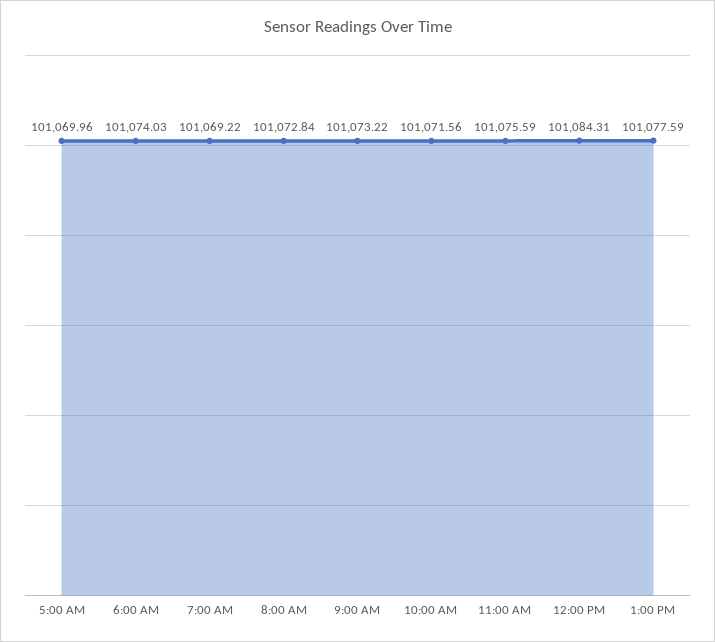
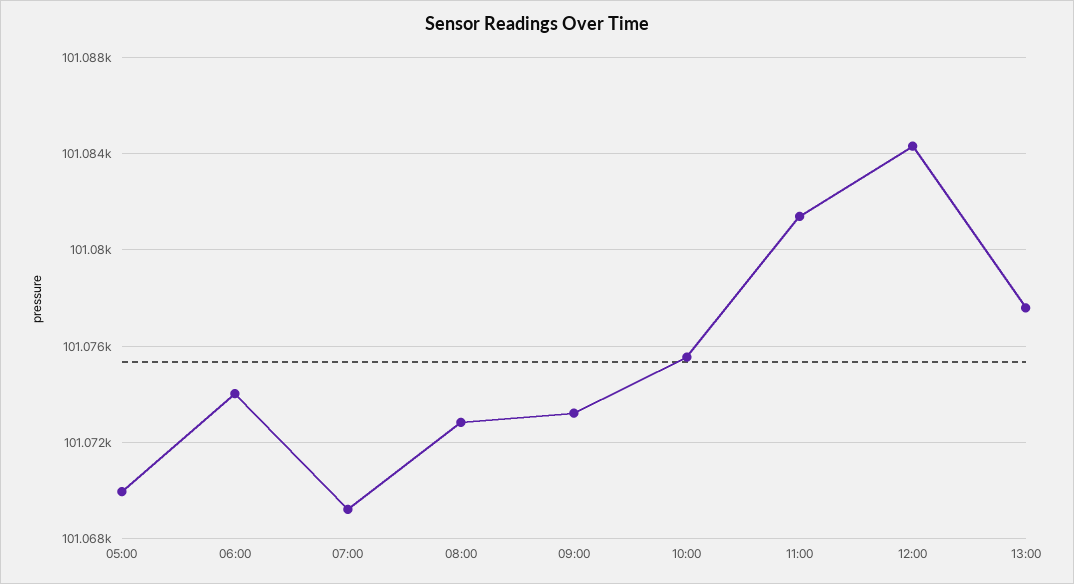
10:00 AM: 101071.56 -> 101075.5
11:00 AM: 101075.59 -> 101081.5

